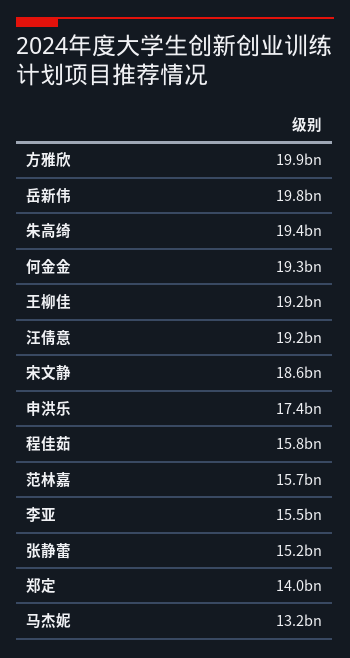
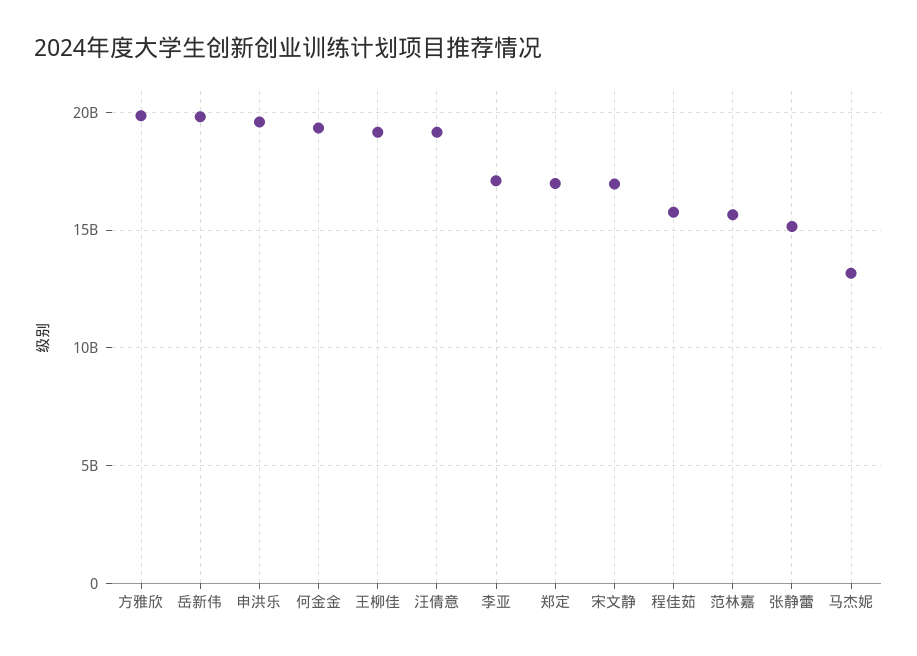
朱高绮: 19400000000 -> none
宋文静: 18600000000 -> 17000000000
申洪乐: 17400000000 -> 19500000000
李亚: 15500000000 -> 17000000000
郑定: 14000000000 -> 17000000000

